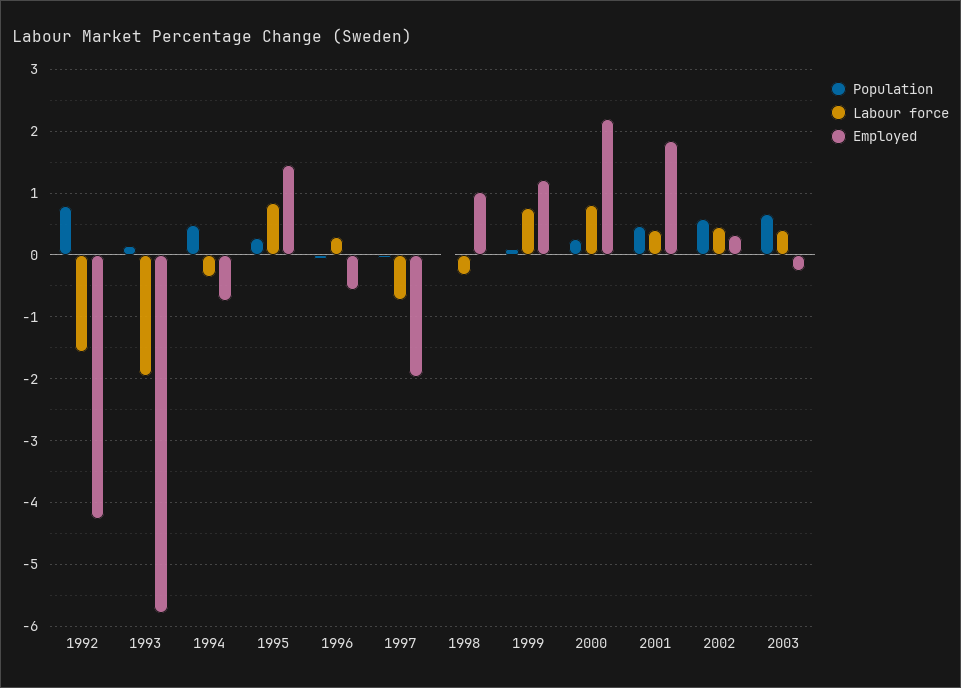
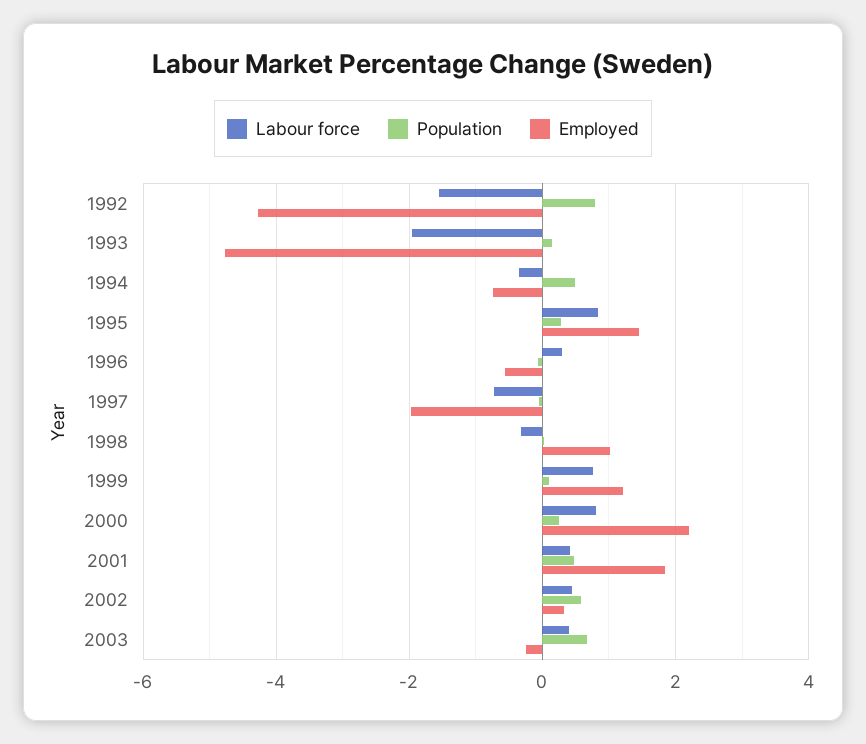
Employed, 1993: -5.8 -> -4.8

